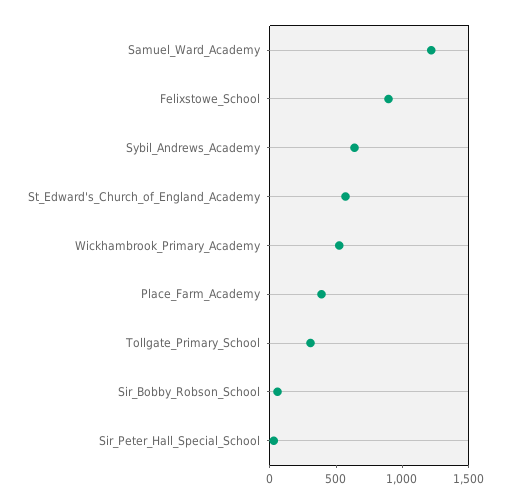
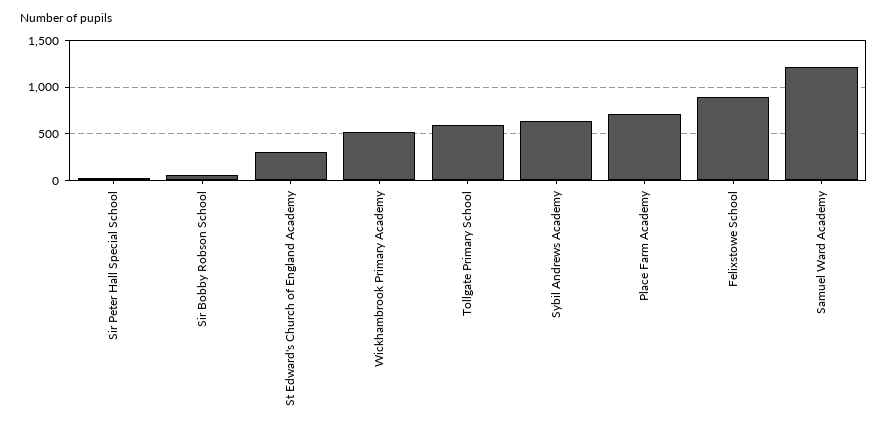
St_Edward's_Church_of_England_Academy: 600 -> 300
Place_Farm_Academy: 400 -> 700
Tollgate_Primary_School: 300 -> 600

